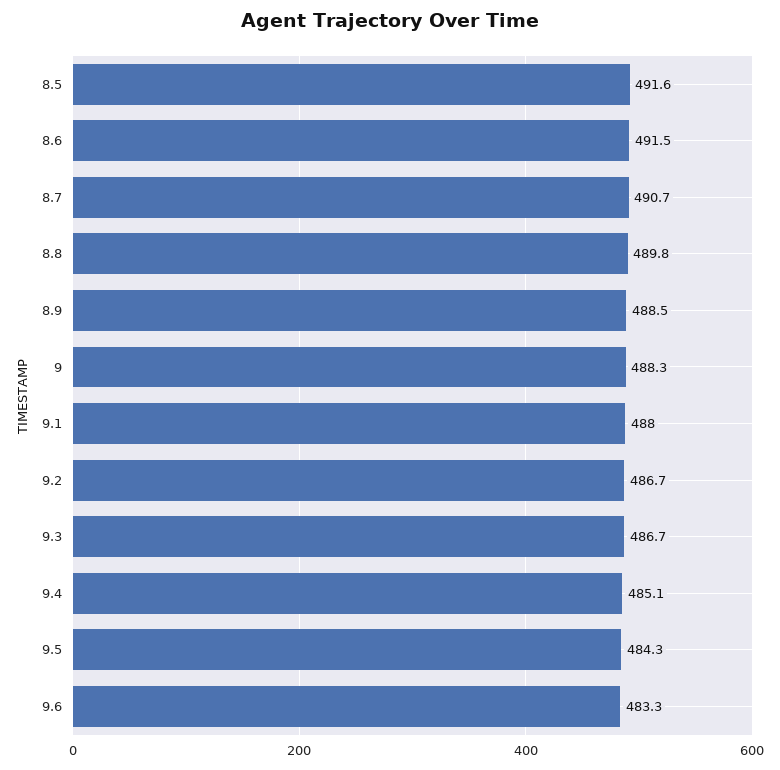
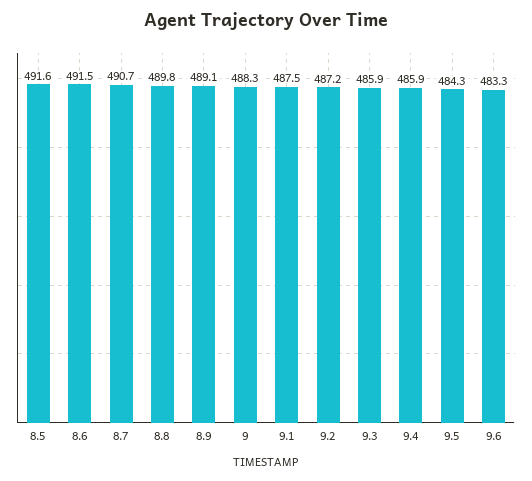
8.9: 488.5 -> 489.1
9.1: 488 -> 487.5
9.2: 486.7 -> 487.2
9.3: 486.7 -> 485.9
9.4: 485.1 -> 485.9

